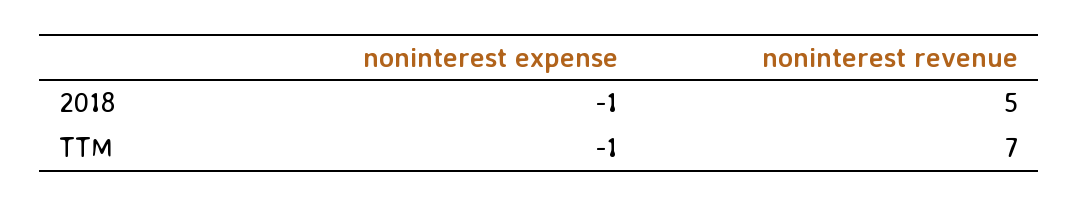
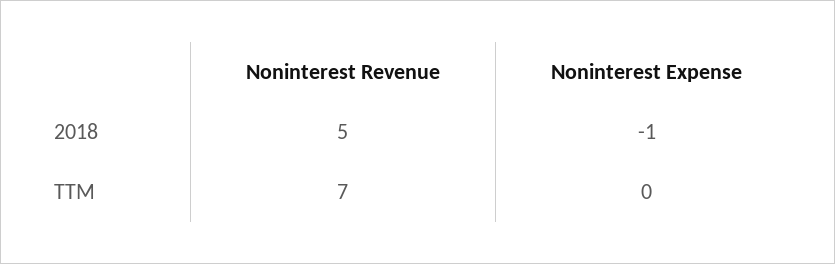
noninterest expense, TTM: -1 -> 0

